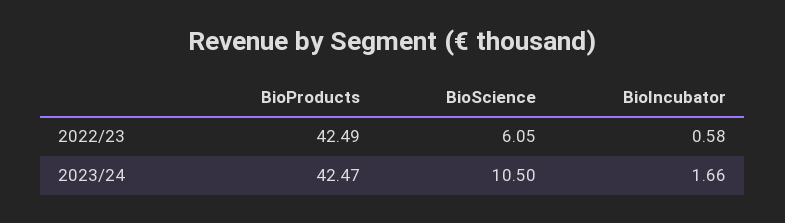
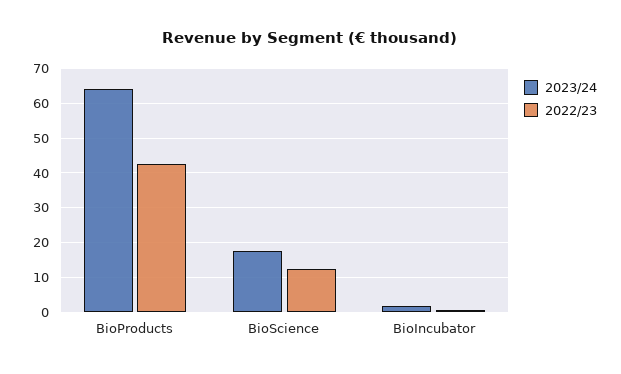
2022/23, BioScience: 6.05 -> 12
2023/24, BioProducts: 42.47 -> 64
2023/24, BioScience: 10.5 -> 18

